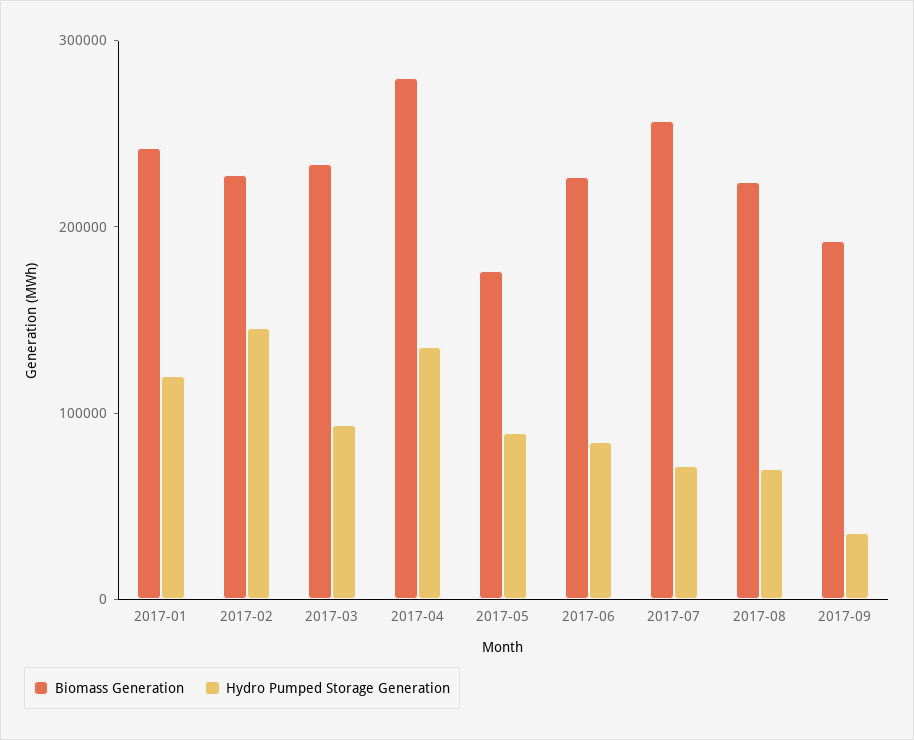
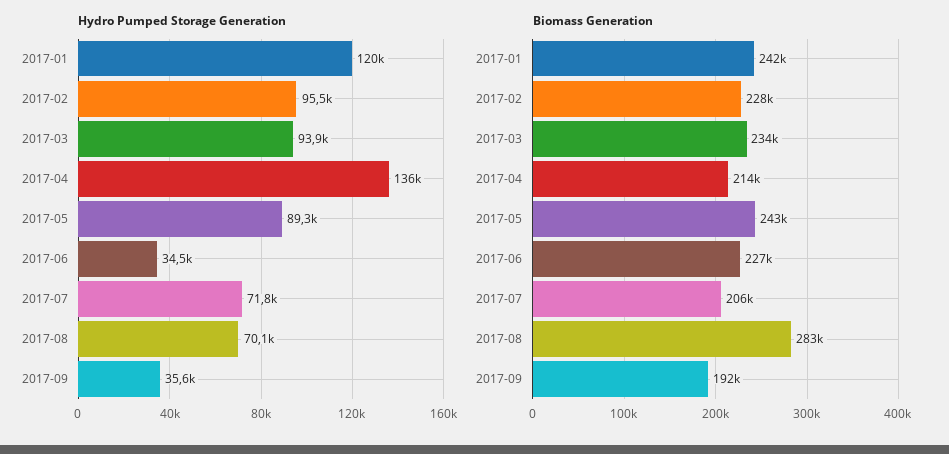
Hydro Pumped Storage Generation, 2017-02: 140000 -> 95500
Biomass Generation, 2017-04: 280000 -> 214000
Biomass Generation, 2017-05: 180000 -> 243000
Hydro Pumped Storage Generation, 2017-06: 80000 -> 34500
Biomass Generation, 2017-07: 260000 -> 206000
Biomass Generation, 2017-08: 220000 -> 283000

